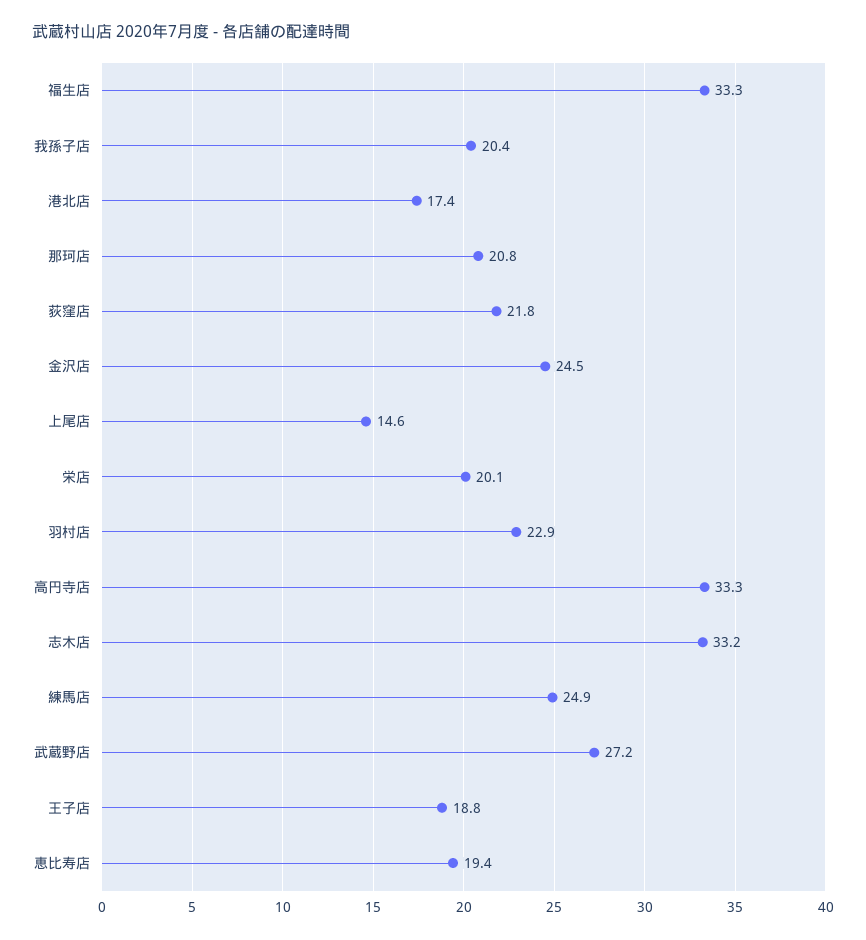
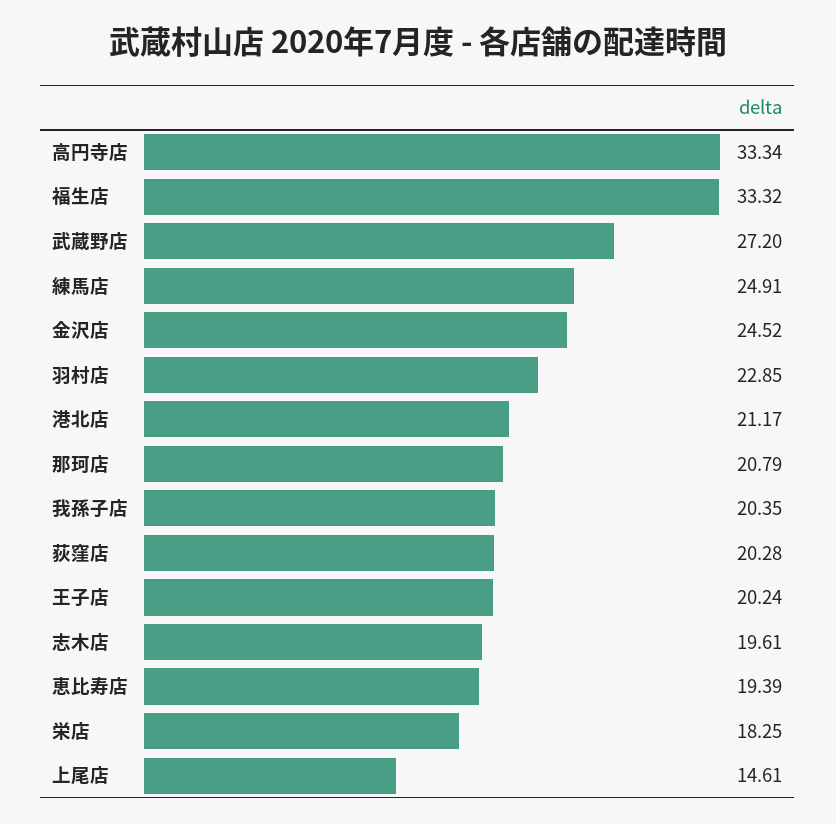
港北店: 17.4 -> 21.17
荻窪店: 21.8 -> 20.28
栄店: 20.1 -> 18.25
志木店: 33.2 -> 19.61
王子店: 18.8 -> 20.24

